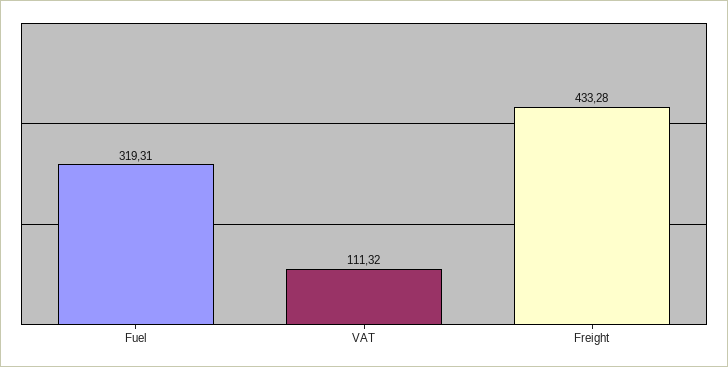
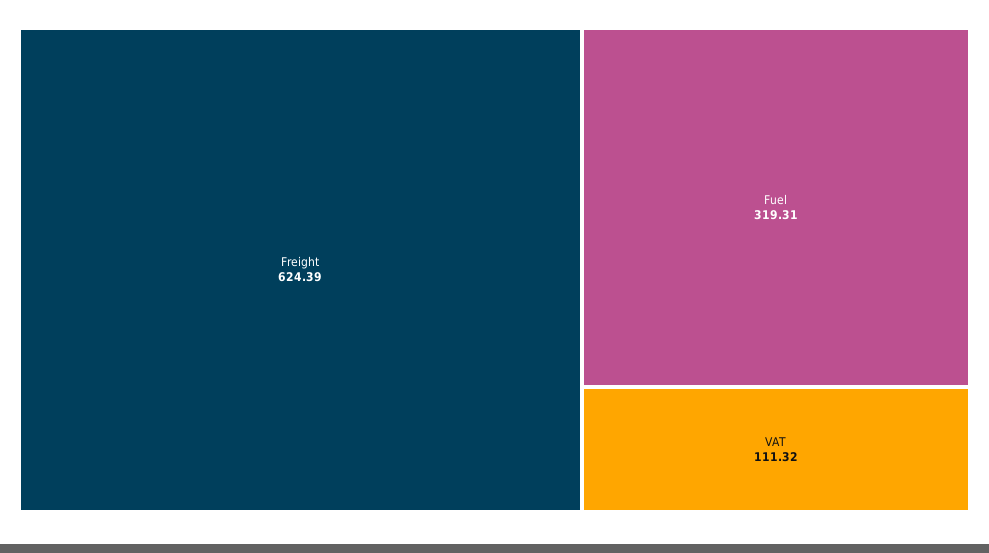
Freight: 433.28 -> 624.39

